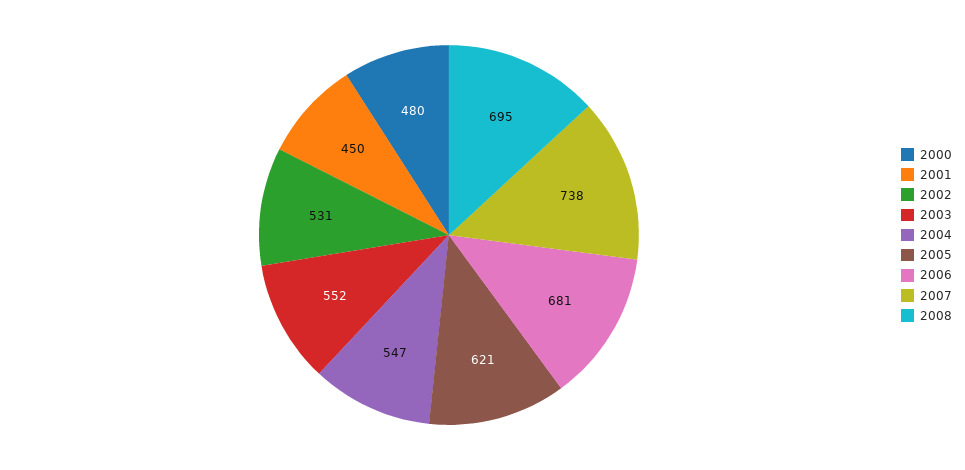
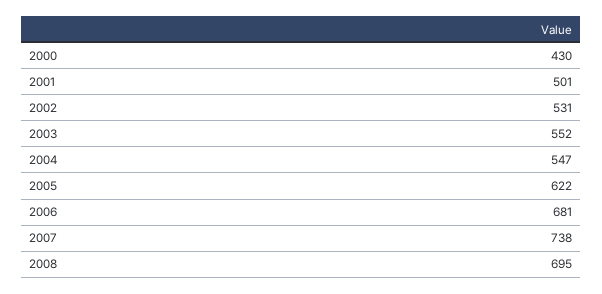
2000: 480 -> 430
2001: 450 -> 501
2005: 621 -> 622

